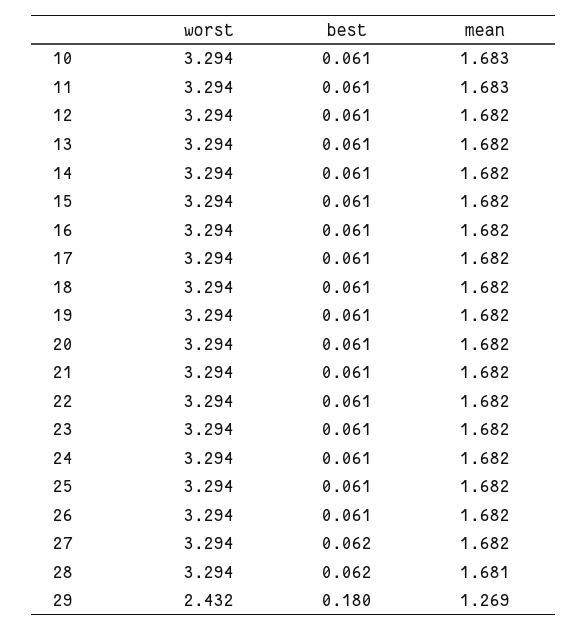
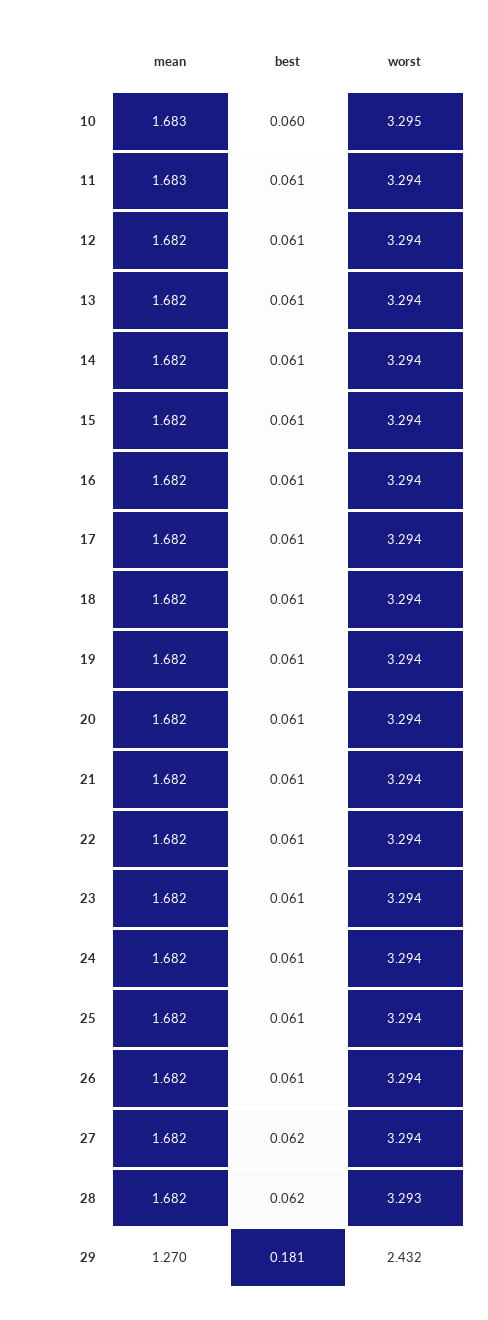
worst, 10: 3.294 -> 3.295
best, 10: 0.061 -> 0.06
worst, 28: 3.294 -> 3.293
mean, 28: 1.681 -> 1.682
best, 29: 0.18 -> 0.181
mean, 29: 1.269 -> 1.27

